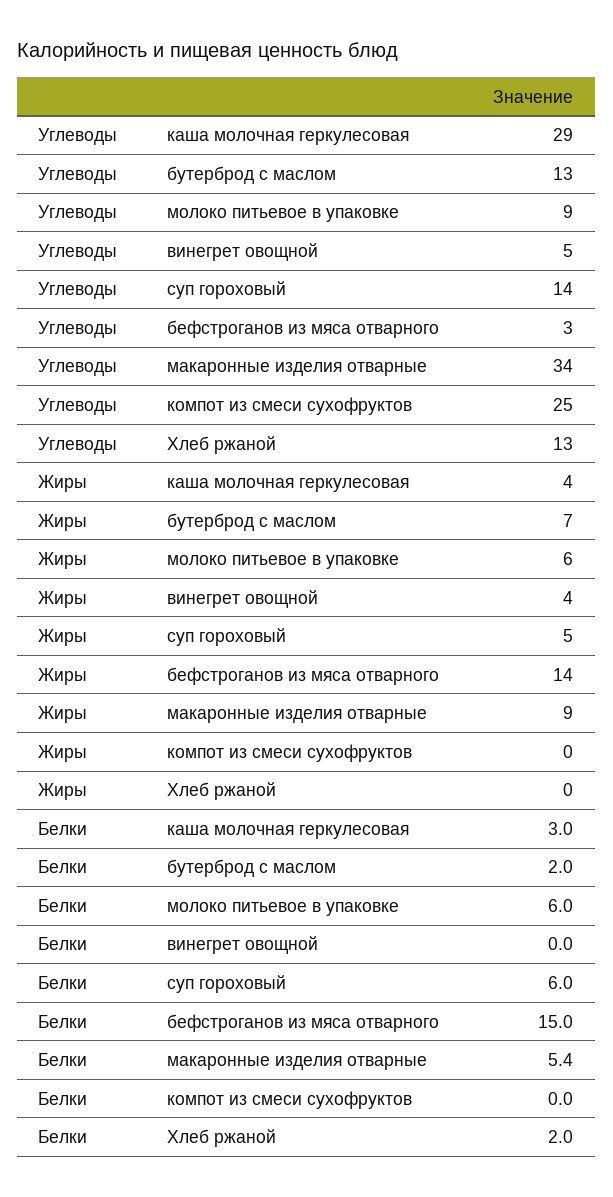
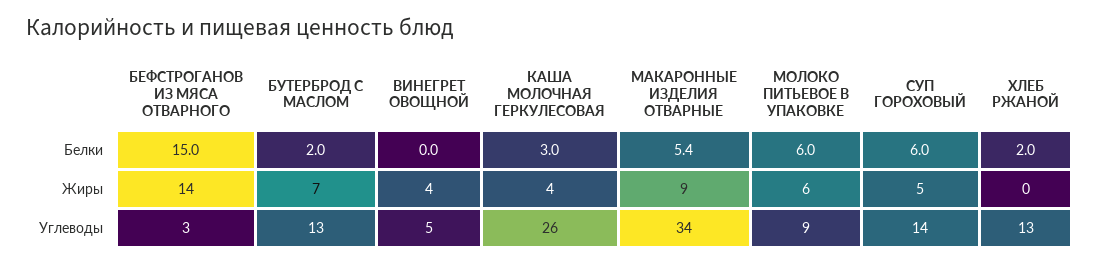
Углеводы, каша молочная геркулесовая: 29 -> 26
Углеводы, компот из смеси сухофруктов: 25 -> none
Жиры, компот из смеси сухофруктов: 0 -> none
Белки, компот из смеси сухофруктов: 0 -> none

